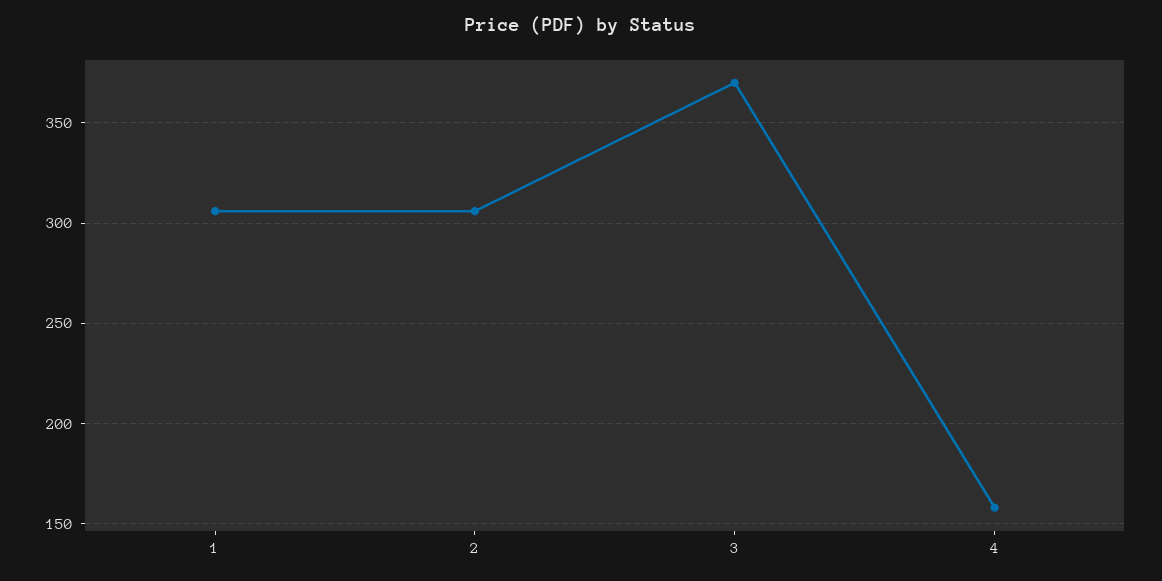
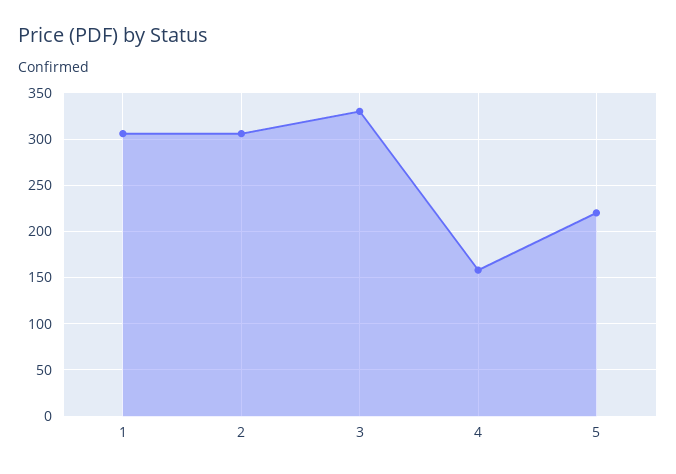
3: 370 -> 330
5: none -> 220

